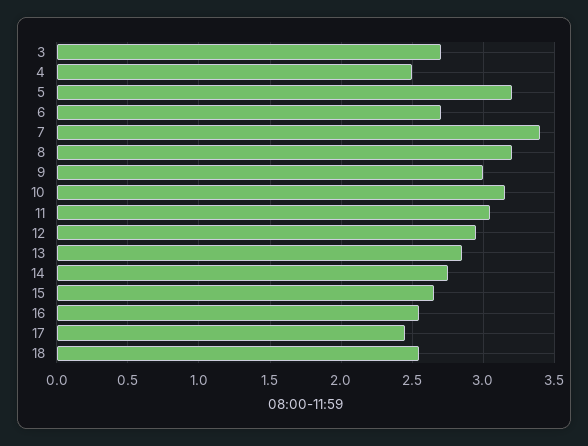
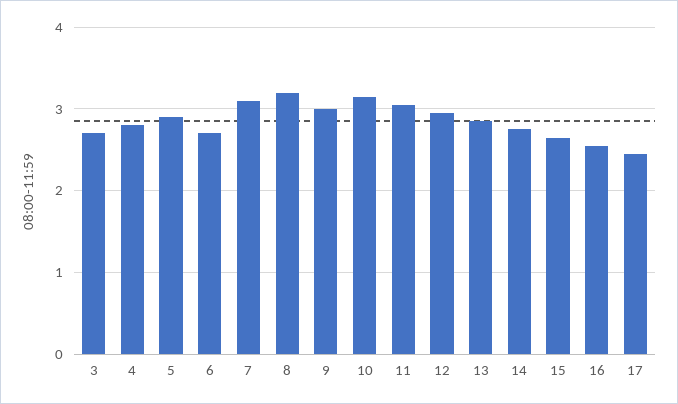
4: 2.5 -> 2.8
5: 3.2 -> 2.9
7: 3.4 -> 3.1
18: 2.55 -> none

